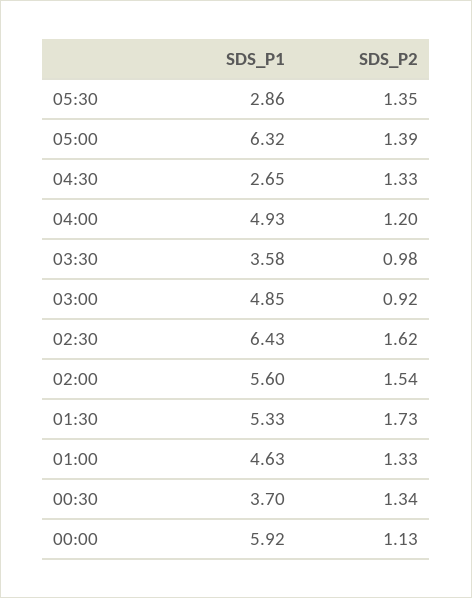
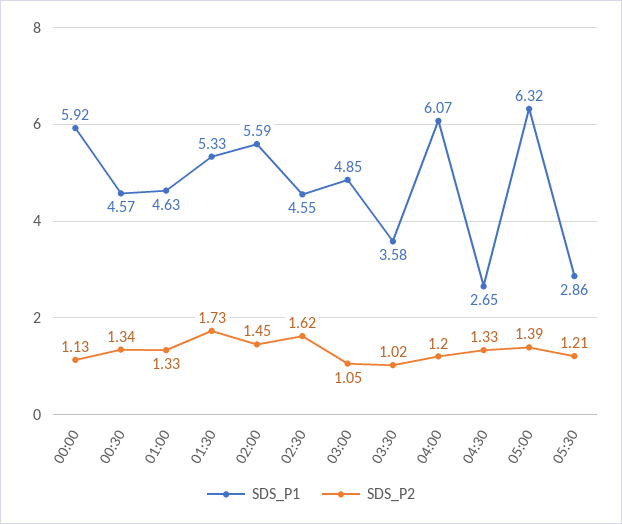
SDS_P2, 05:30: 1.35 -> 1.21
SDS_P1, 04:00: 4.93 -> 6.07
SDS_P2, 03:30: 0.98 -> 1.02
SDS_P2, 03:00: 0.92 -> 1.05
SDS_P1, 02:30: 6.43 -> 4.55
SDS_P1, 02:00: 5.6 -> 5.59
SDS_P2, 02:00: 1.54 -> 1.45
SDS_P1, 00:30: 3.7 -> 4.57

